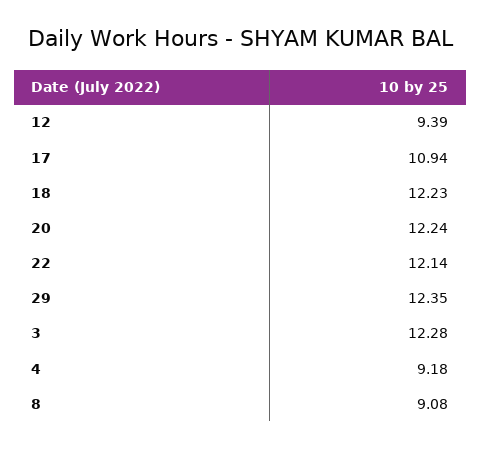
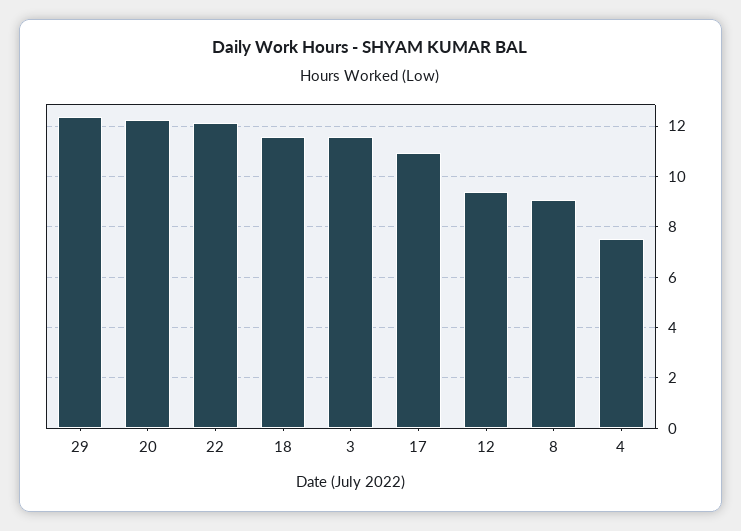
18: 12.23 -> 11.5
3: 12.28 -> 11.5
4: 9.18 -> 7.5

